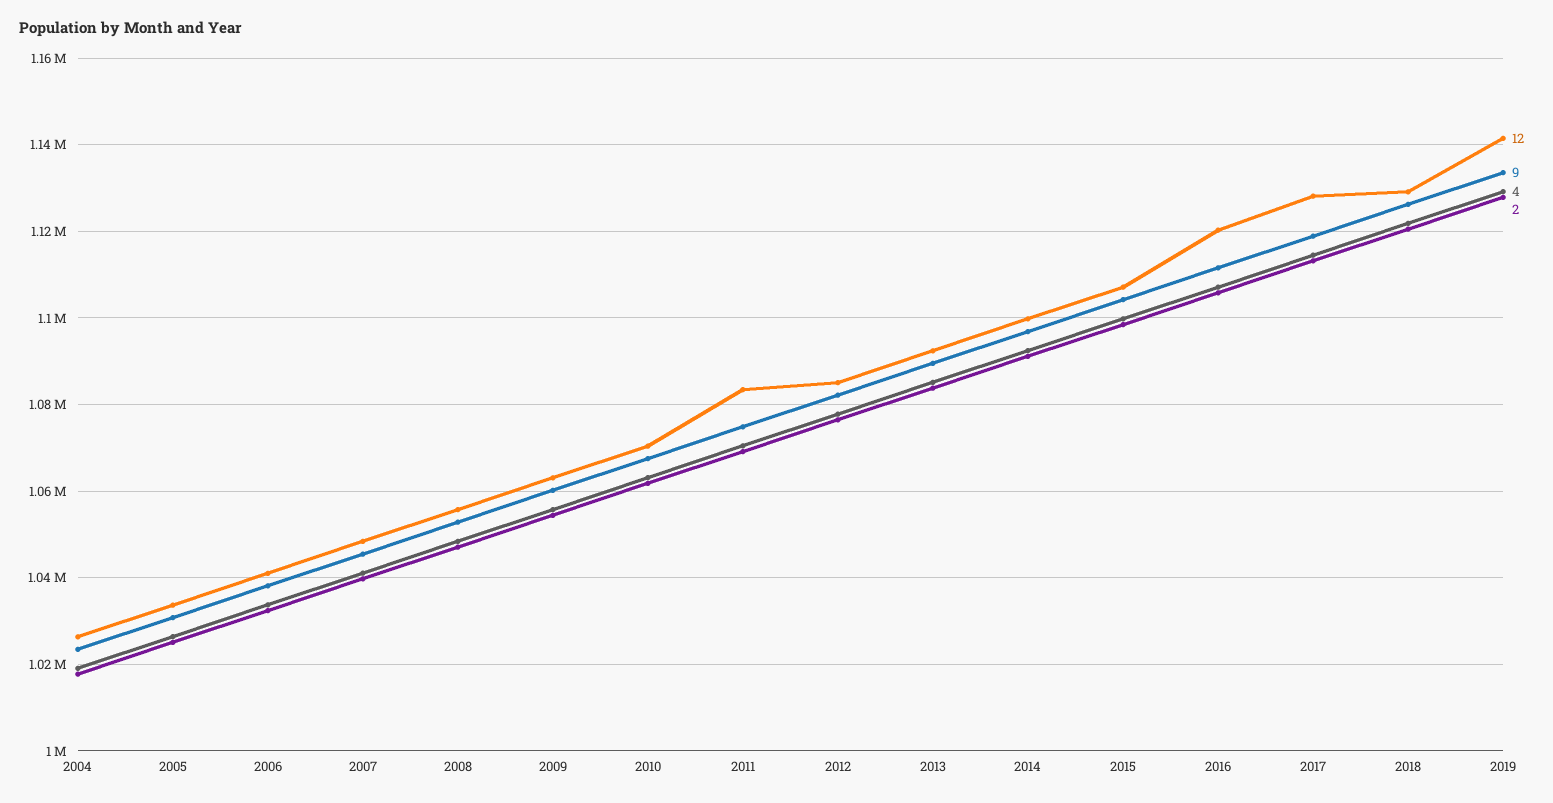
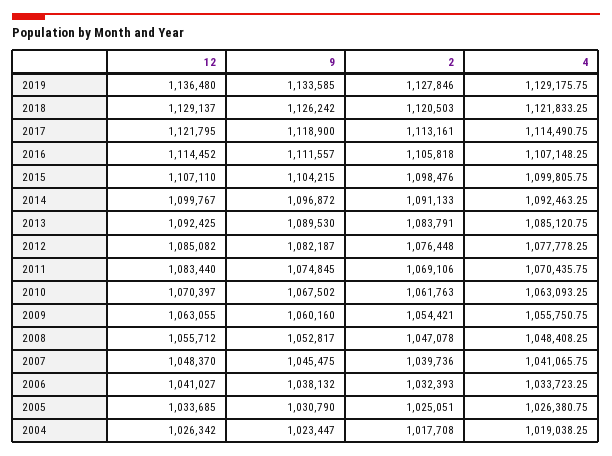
12, 2016: 1120000 -> 1114452
12, 2017: 1128000 -> 1121795
12, 2019: 1142000 -> 1136480

